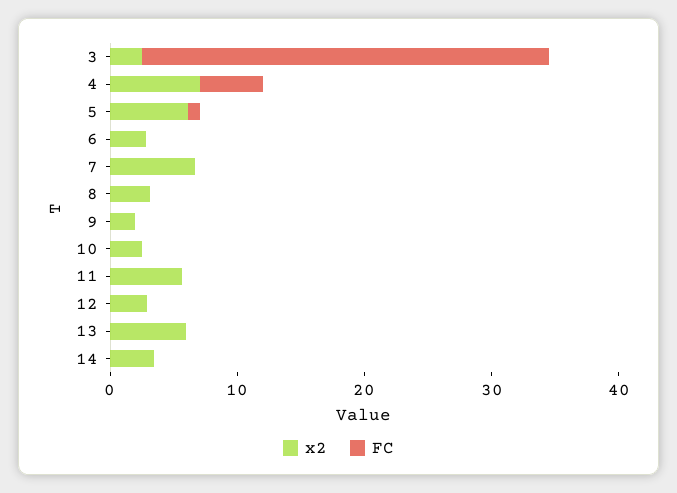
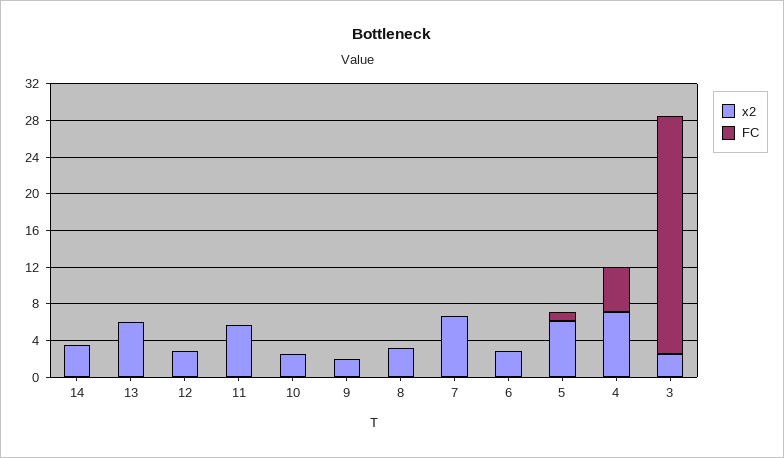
FC, 3: 32 -> 26

